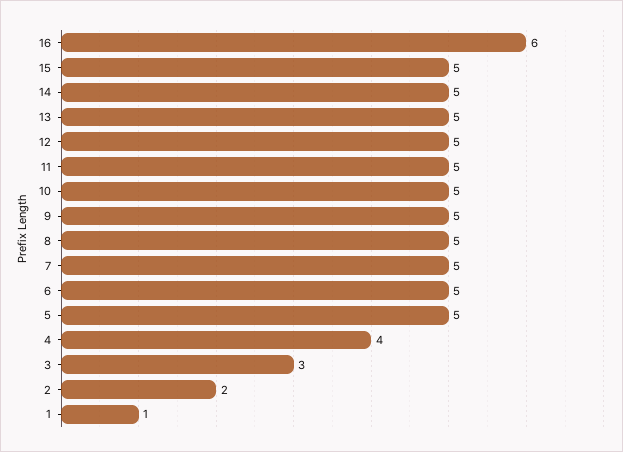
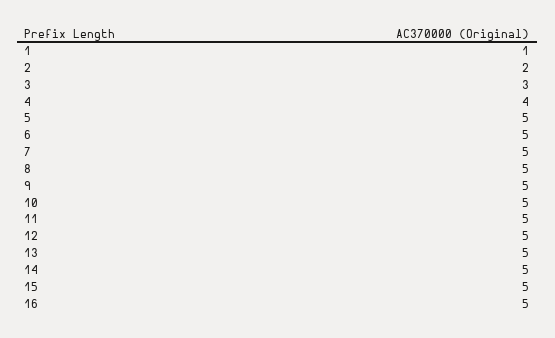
16: 6 -> 5

